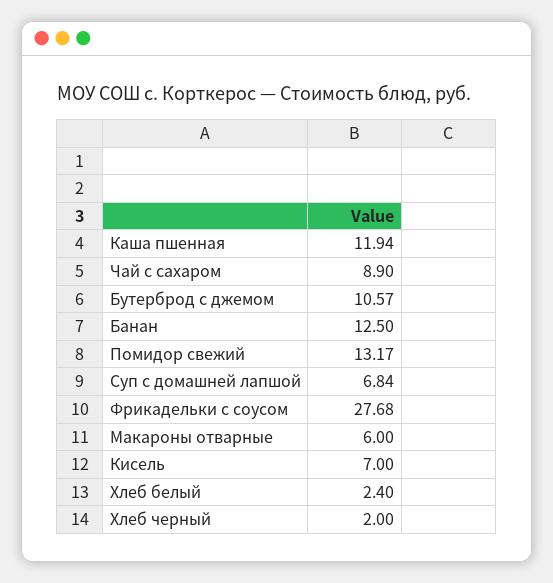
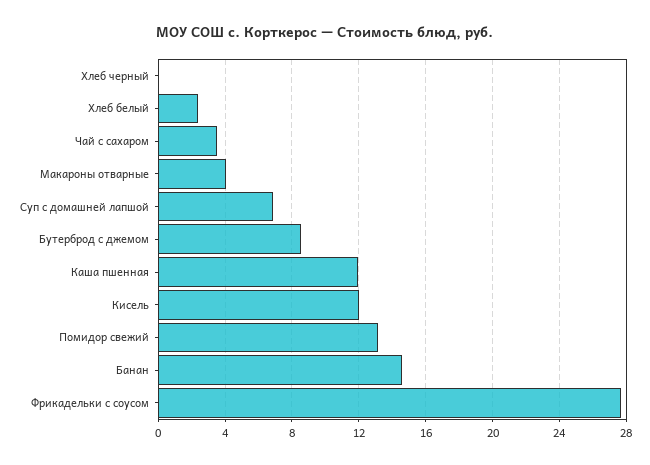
Чай с сахаром: 8.9 -> 3.5
Бутерброд с джемом: 10.57 -> 8.5
Банан: 12.5 -> 14.5
Макароны отварные: 6 -> 4
Кисель: 7 -> 12
Хлеб черный: 2 -> 0

